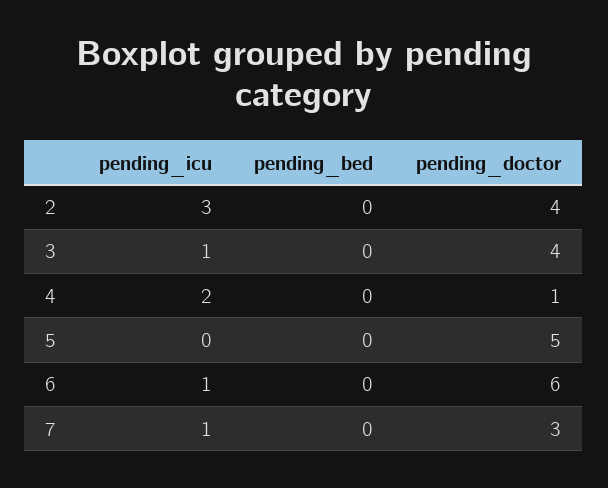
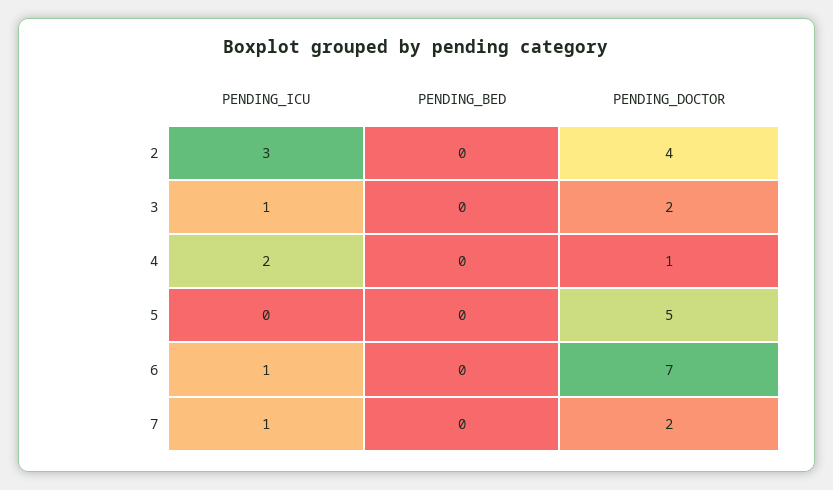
pending_doctor, 3: 4 -> 2
pending_doctor, 6: 6 -> 7
pending_doctor, 7: 3 -> 2

